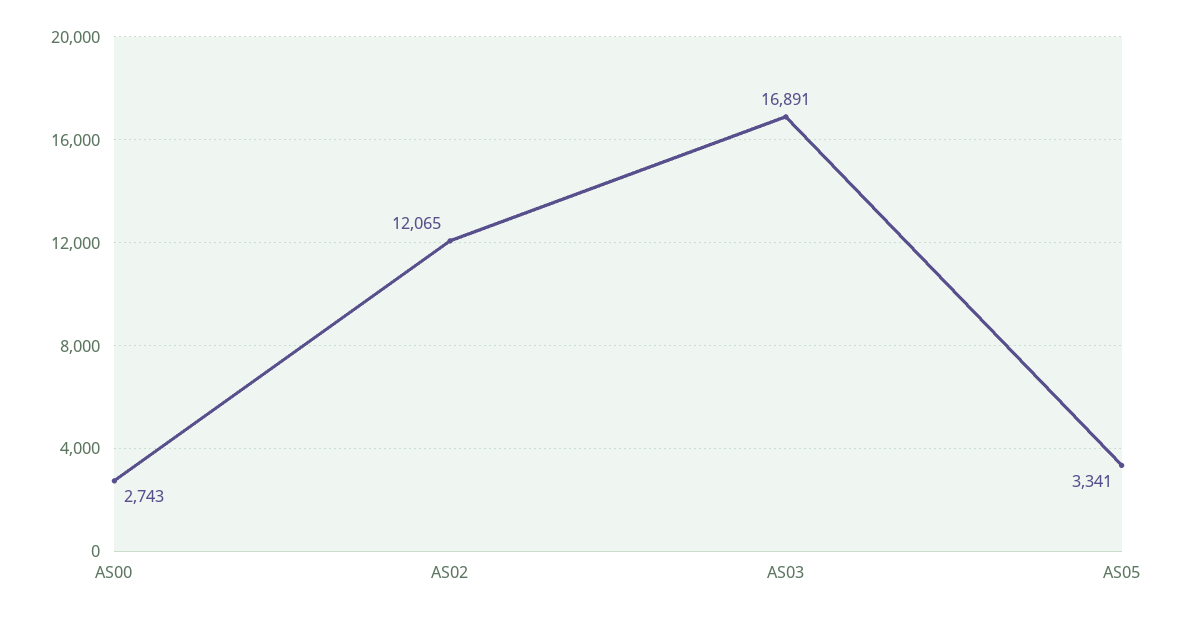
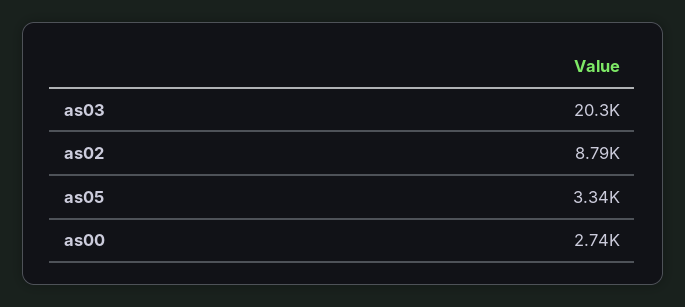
AS02: 12065 -> 8790
AS03: 16891 -> 20300

